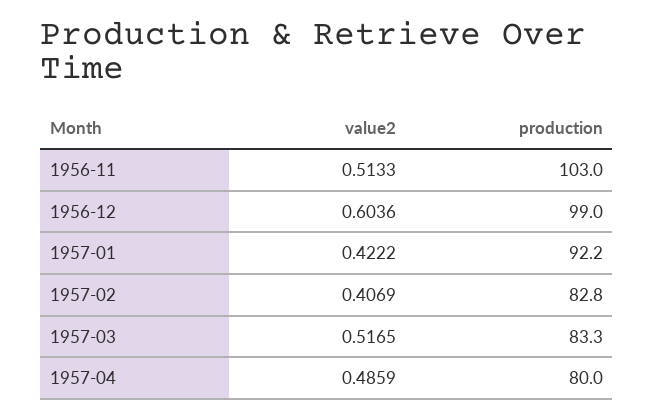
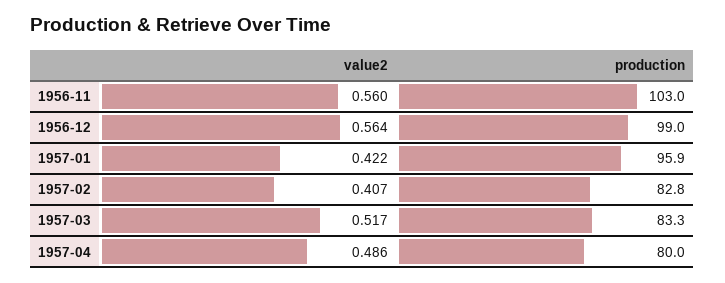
value2, 1956-11: 0.5133 -> 0.56
value2, 1956-12: 0.6036 -> 0.564
production, 1957-01: 92.2 -> 95.9

